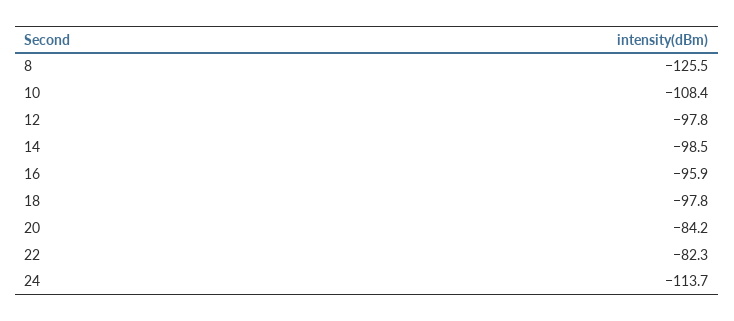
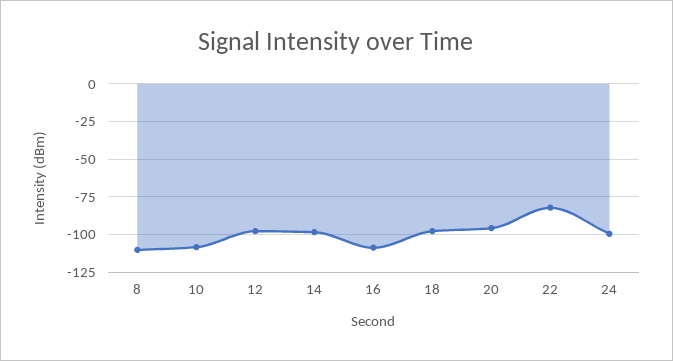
8: -125.5 -> -110
16: -95.9 -> -110
20: -84.2 -> -95
24: -113.7 -> -100

